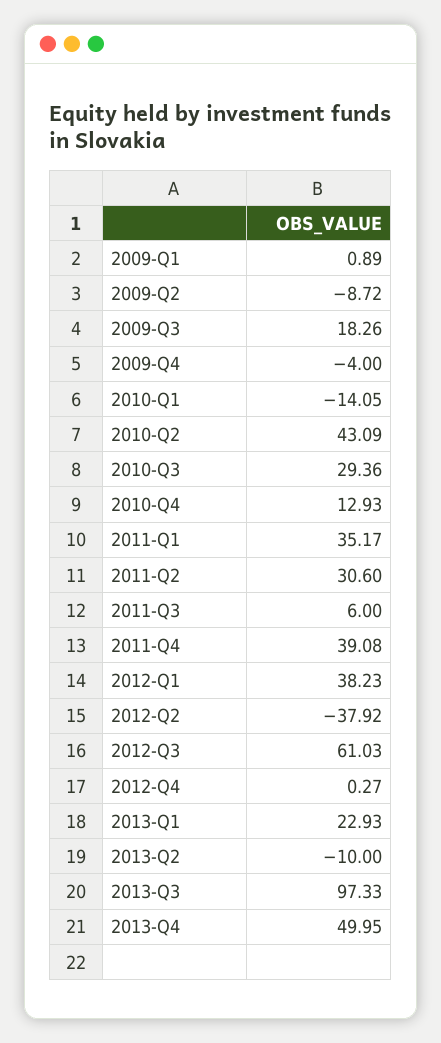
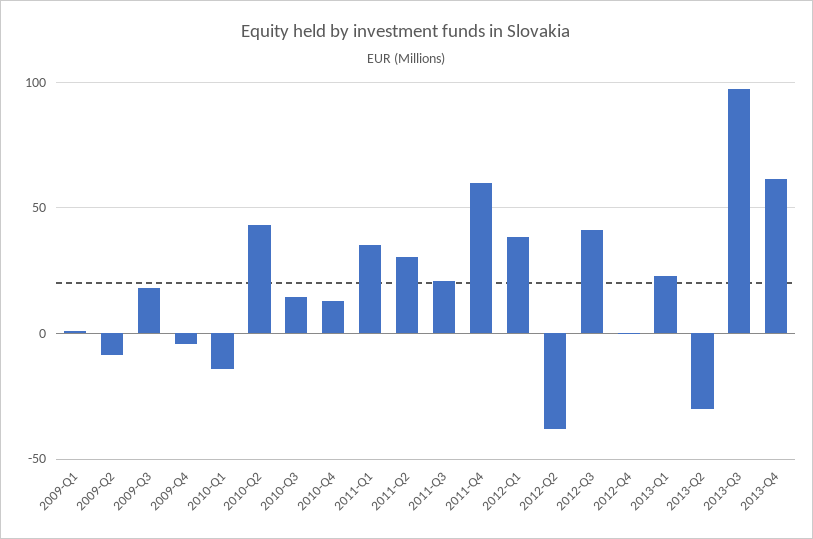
2010-Q3: 29.36 -> 15
2011-Q3: 6 -> 20
2011-Q4: 39.08 -> 60
2012-Q3: 61.03 -> 40
2013-Q2: -10 -> -30
2013-Q4: 49.95 -> 60

